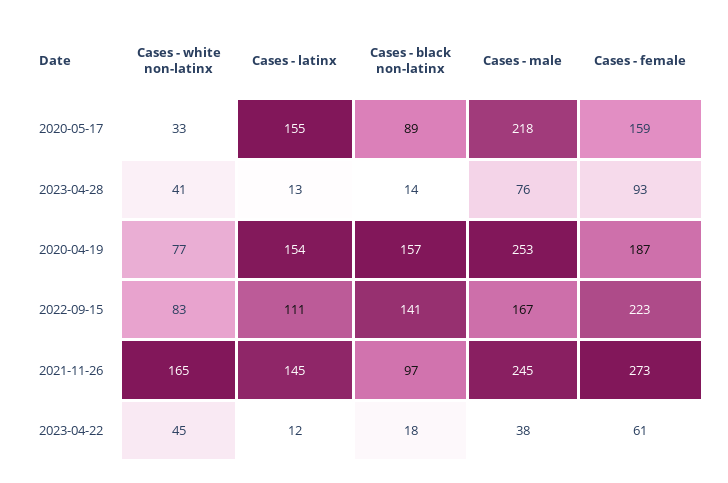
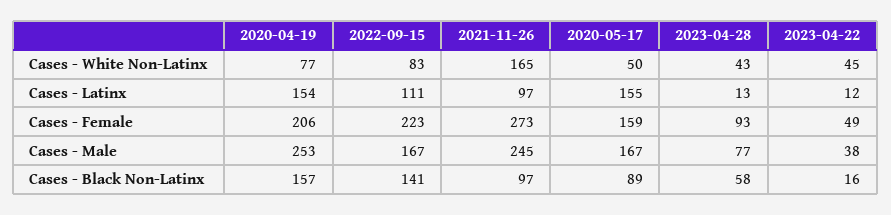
Cases - white non-latinx, 2020-05-17: 33 -> 50
Cases - male, 2020-05-17: 218 -> 167
Cases - white non-latinx, 2023-04-28: 41 -> 43
Cases - black non-latinx, 2023-04-28: 14 -> 58
Cases - male, 2023-04-28: 76 -> 77
Cases - female, 2020-04-19: 187 -> 206
Cases - latinx, 2021-11-26: 145 -> 97
Cases - black non-latinx, 2023-04-22: 18 -> 16
Cases - female, 2023-04-22: 61 -> 49

